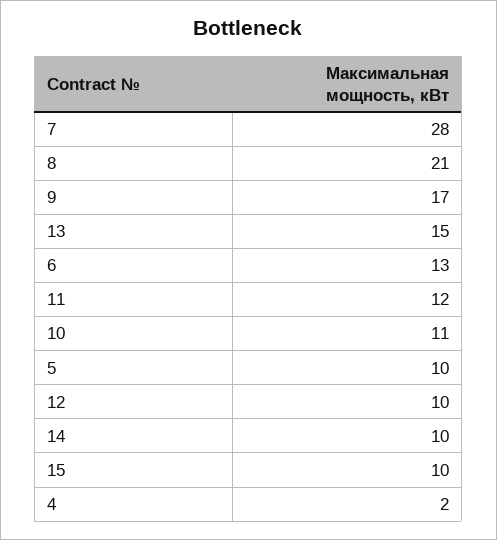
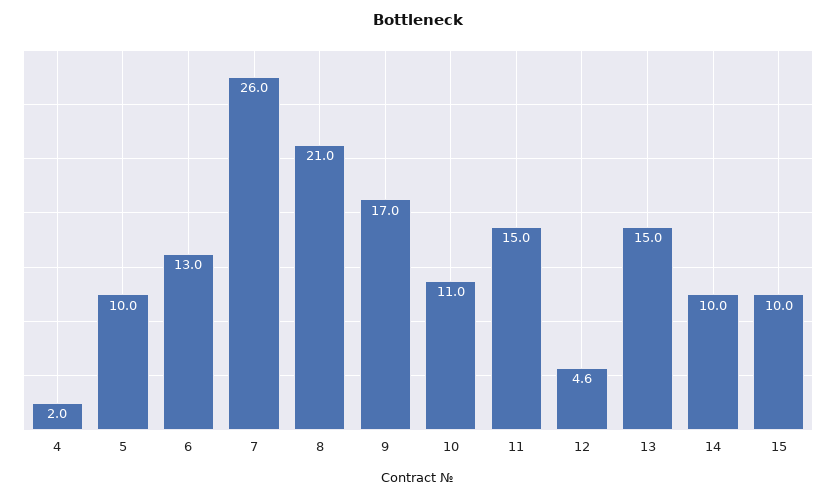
7: 28 -> 26
11: 12 -> 15
12: 10 -> 4.6

